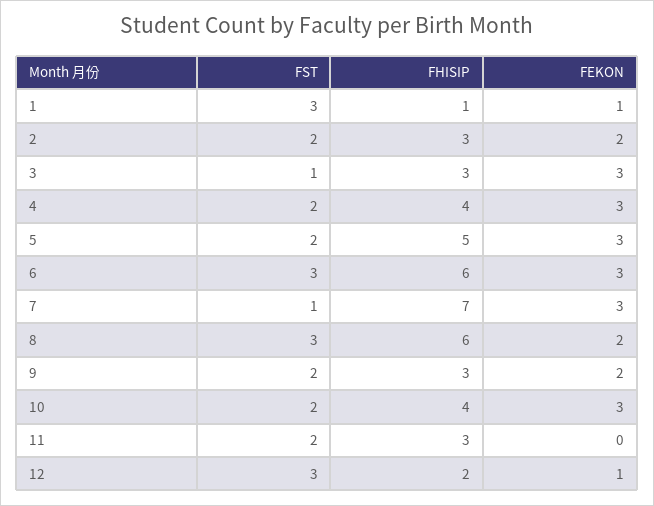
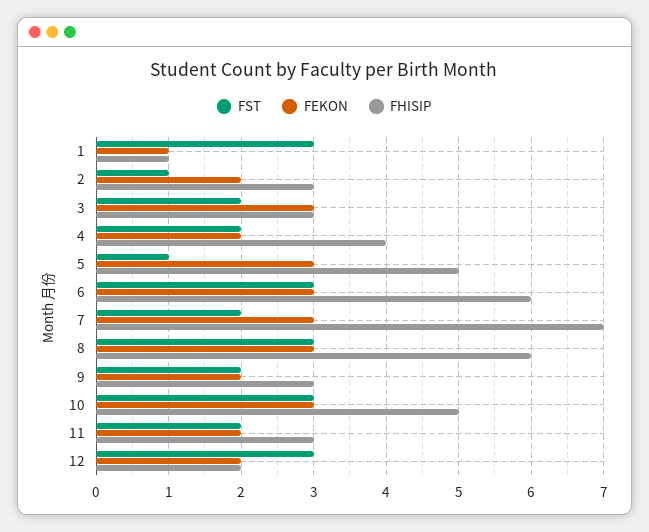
FST, 2: 2 -> 1
FST, 3: 1 -> 2
FEKON, 4: 3 -> 2
FST, 5: 2 -> 1
FST, 7: 1 -> 2
FEKON, 8: 2 -> 3
FST, 10: 2 -> 3
FHISIP, 10: 4 -> 5
FEKON, 11: 0 -> 2
FEKON, 12: 1 -> 2

